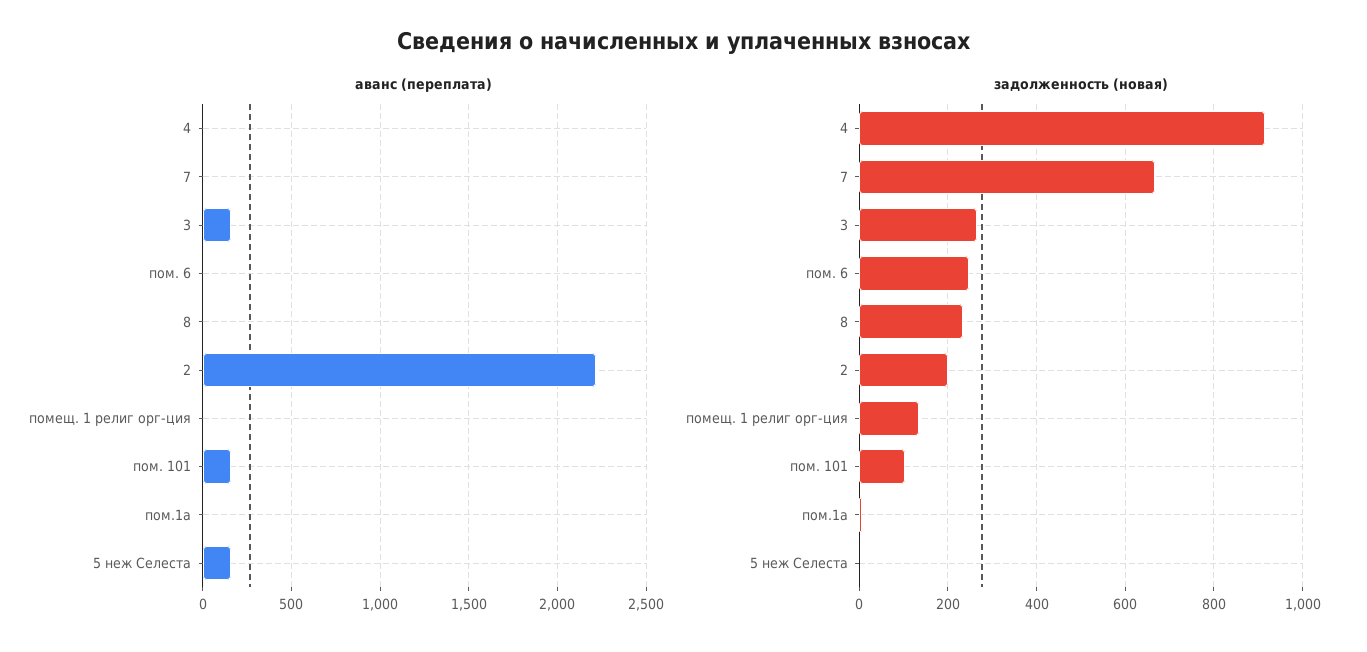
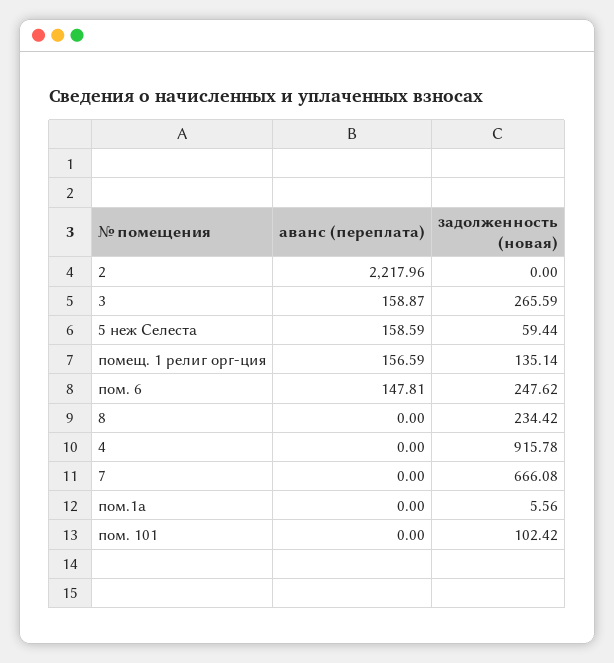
аванс (переплата), пом. 6: 0 -> 147.81
аванс (переплата), помещ. 1 религ орг-ция: 0 -> 156.59
аванс (переплата), пом. 101: 150 -> 0
задолженность (новая), 2: 200 -> 0
задолженность (новая), 5 неж Селеста: 0 -> 59.44

